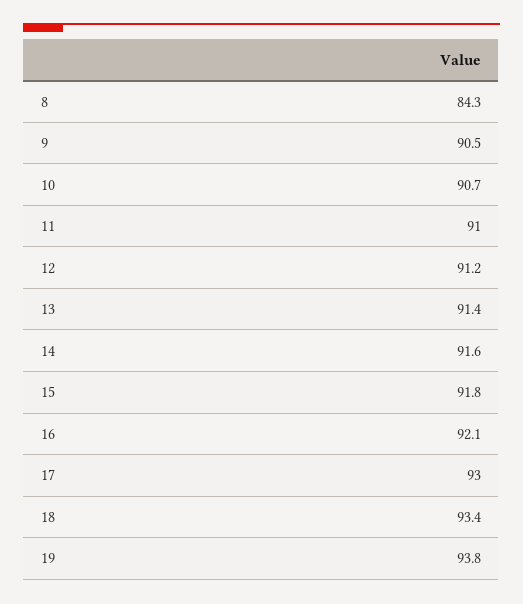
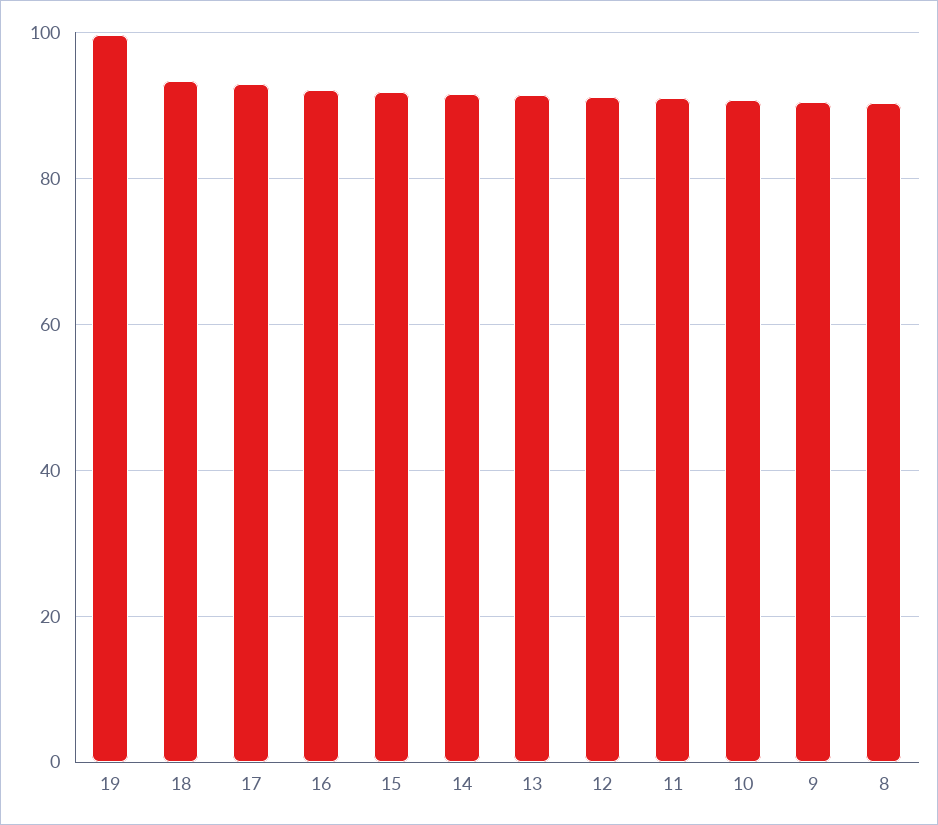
8: 84.3 -> 90
19: 93.8 -> 100

